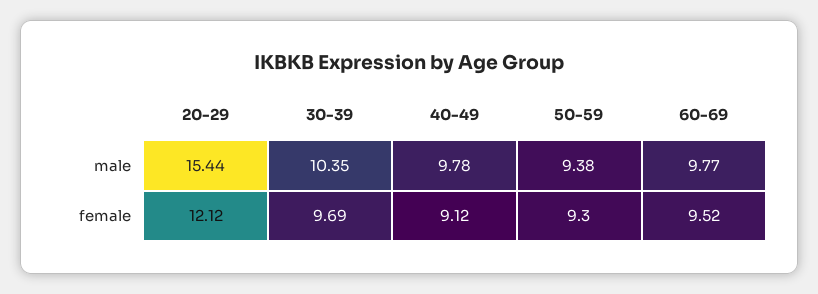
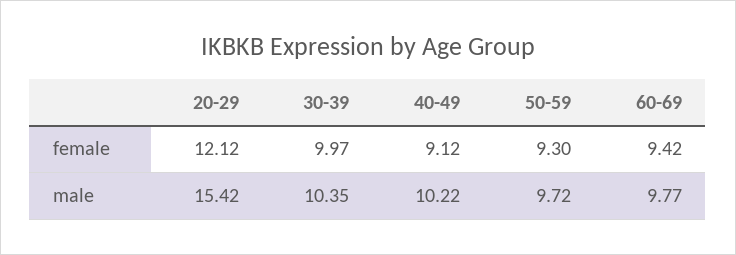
20-29, male: 15.44 -> 15.42
40-49, male: 9.78 -> 10.22
50-59, male: 9.38 -> 9.72
30-39, female: 9.69 -> 9.97
60-69, female: 9.52 -> 9.42

